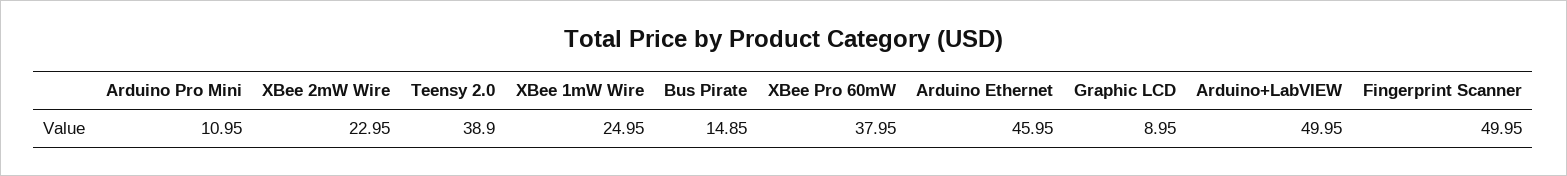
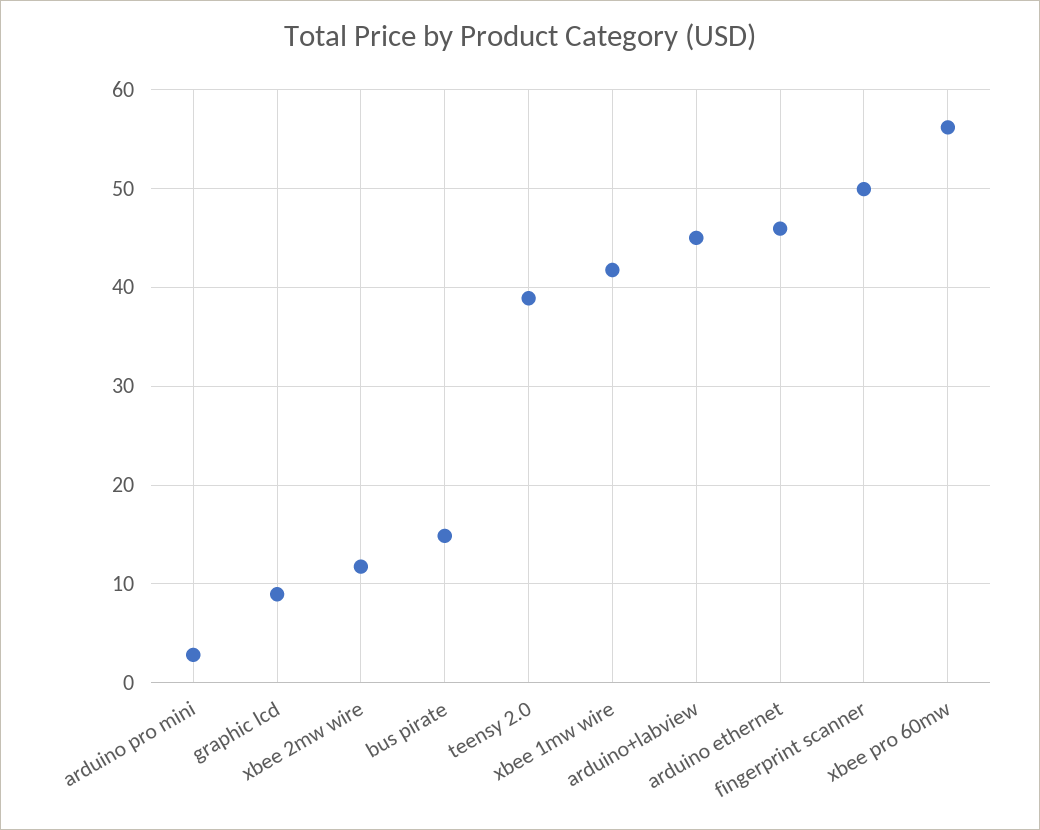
Arduino Pro Mini: 10.95 -> 3
XBee 2mW Wire: 22.95 -> 12
XBee 1mW Wire: 24.95 -> 42
XBee Pro 60mW: 37.95 -> 56
Arduino+LabVIEW: 49.95 -> 45

